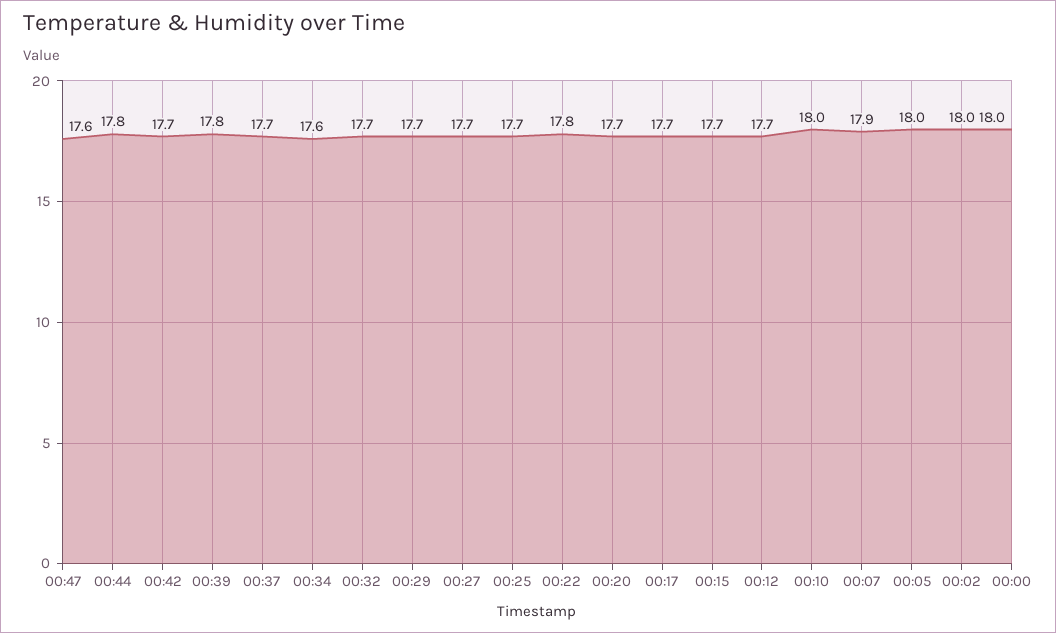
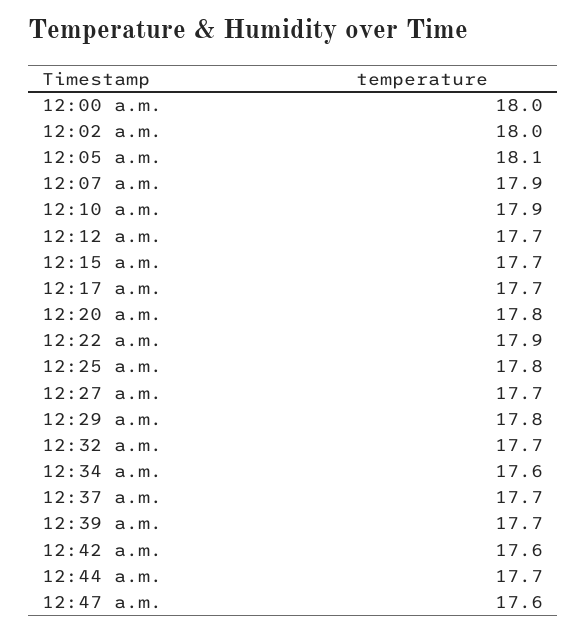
00:44: 17.8 -> 17.7
00:42: 17.7 -> 17.6
00:39: 17.8 -> 17.7
00:29: 17.7 -> 17.8
00:25: 17.7 -> 17.8
00:22: 17.8 -> 17.9
00:20: 17.7 -> 17.8
00:10: 18 -> 17.9
00:05: 18 -> 18.1

